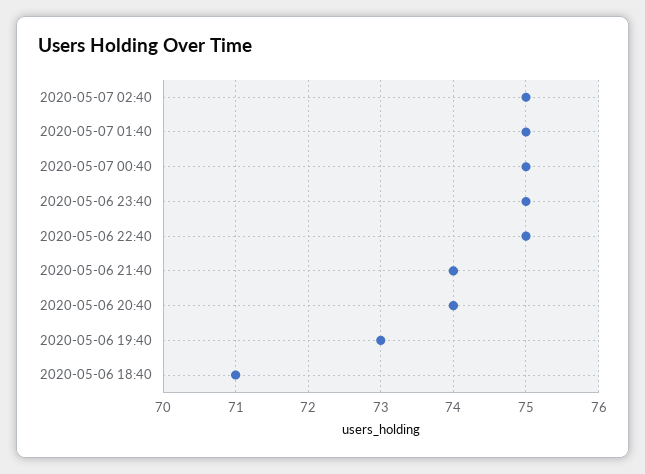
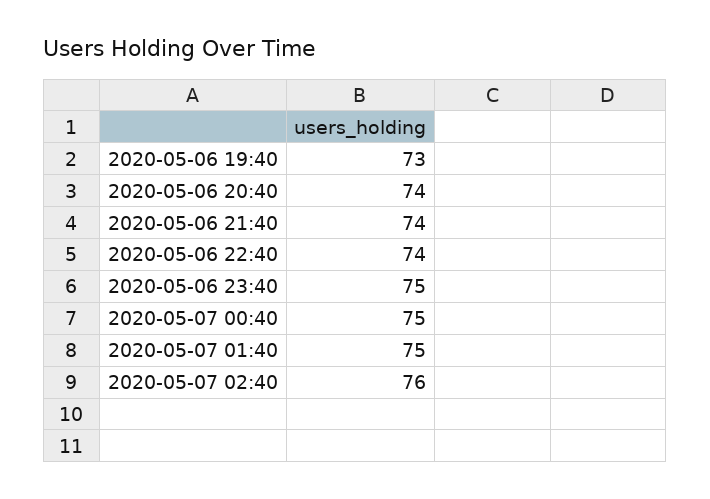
2020-05-07 02:40: 75 -> 76
2020-05-06 22:40: 75 -> 74
2020-05-06 18:40: 71 -> none

